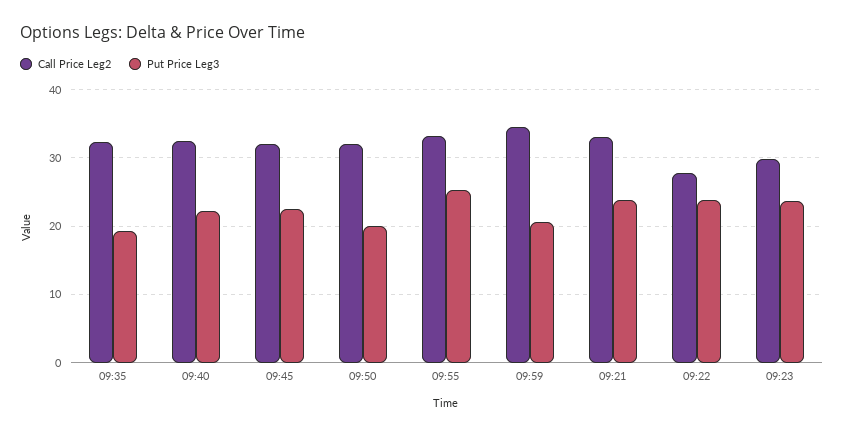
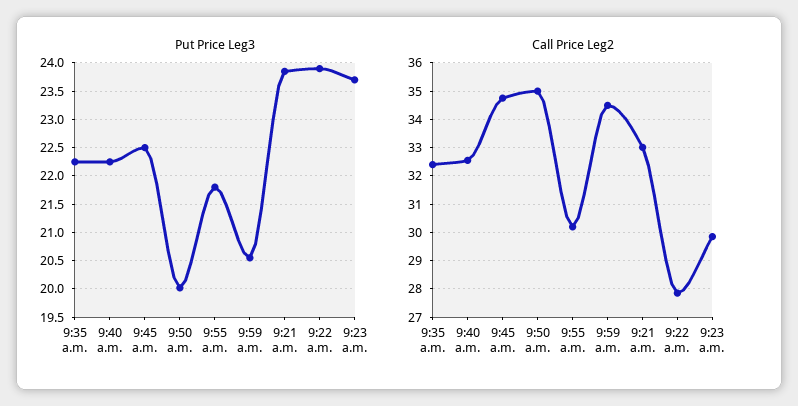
Put Price Leg3, 09:35: 19 -> 22.25
Call Price Leg2, 09:45: 32 -> 34.75
Call Price Leg2, 09:50: 32 -> 35
Call Price Leg2, 09:55: 33 -> 30.25
Put Price Leg3, 09:55: 25 -> 21.75

